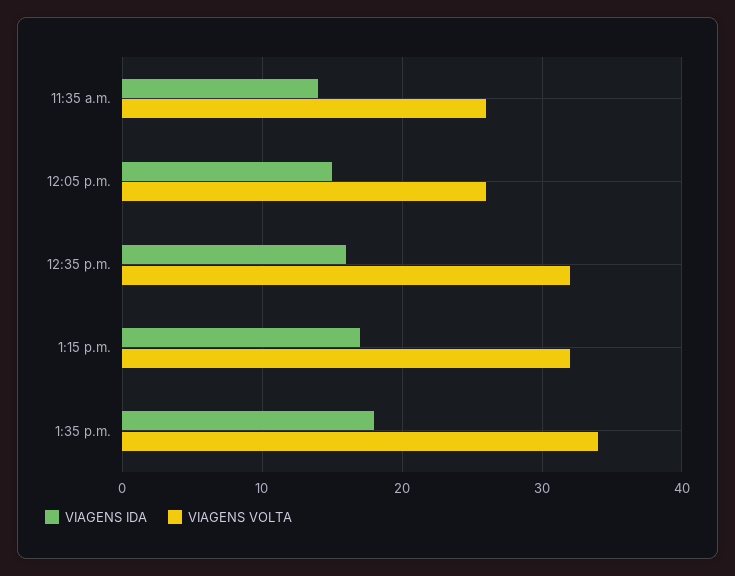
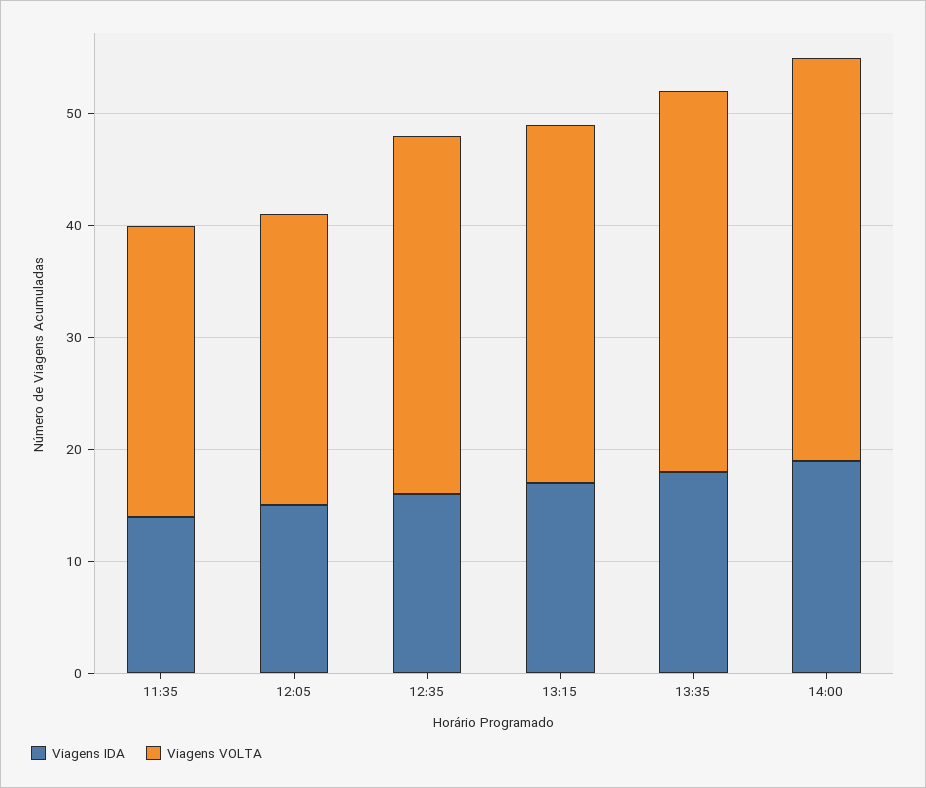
VIAGENS IDA, 14:00: none -> 19
VIAGENS VOLTA, 14:00: none -> 36

